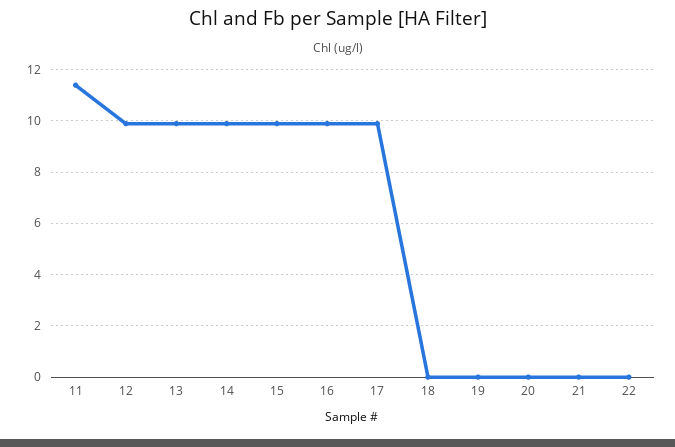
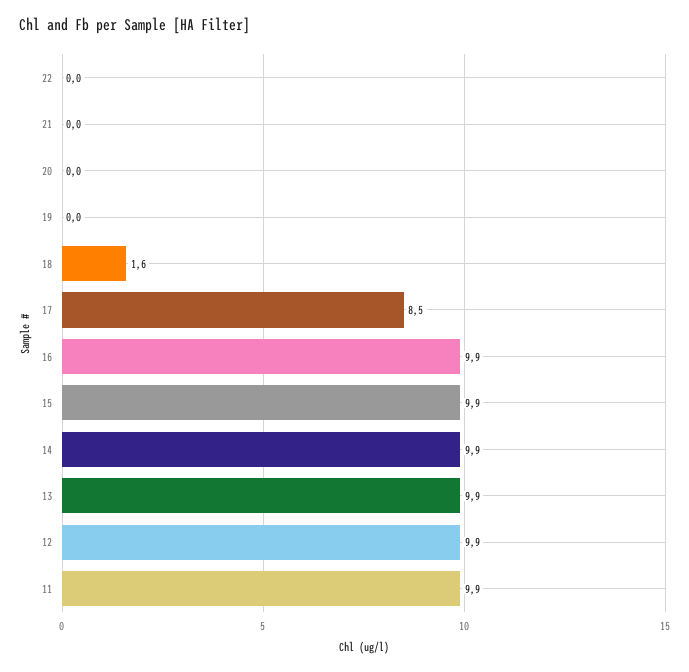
11: 11.5 -> 9.9
17: 10 -> 8.5
18: 0 -> 1.6

